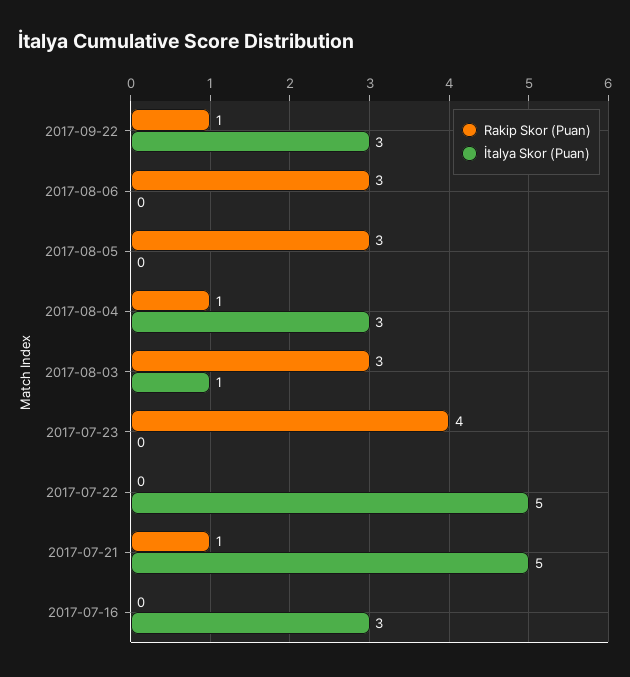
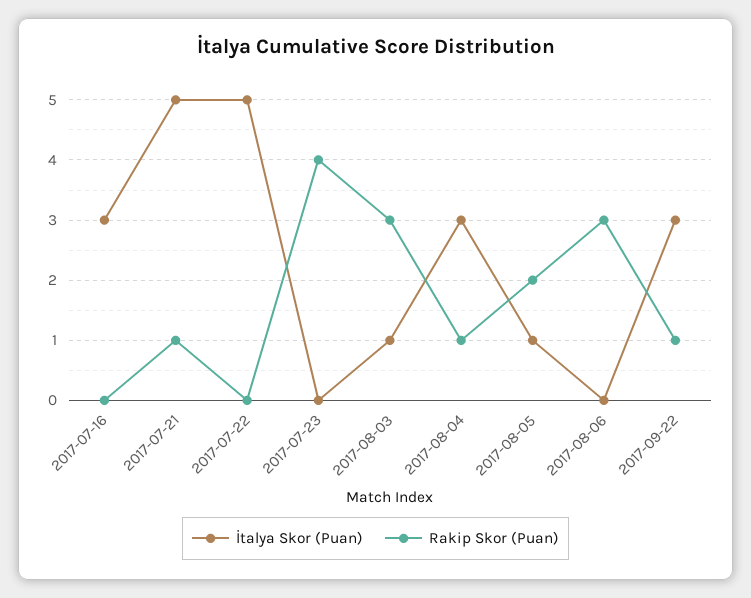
Rakip Skor (Puan), 2017-08-05: 3 -> 2
İtalya Skor (Puan), 2017-08-05: 0 -> 1

